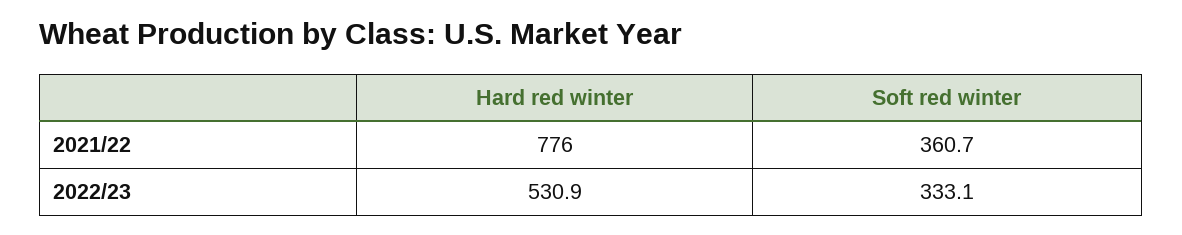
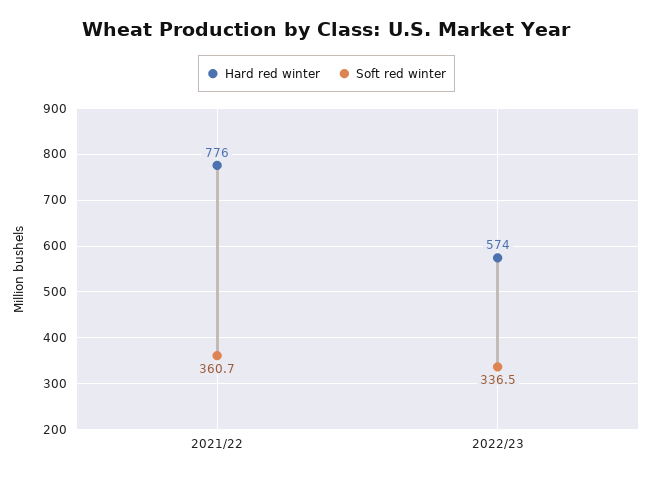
Hard red winter, 2022/23: 530.9 -> 574
Soft red winter, 2022/23: 333.1 -> 336.5

